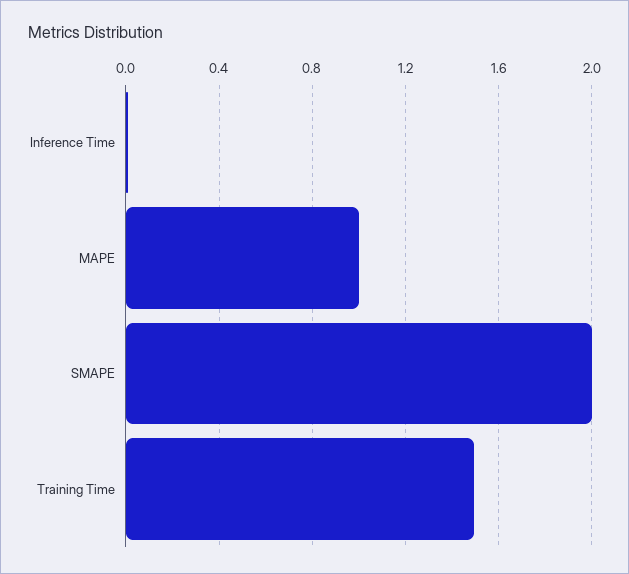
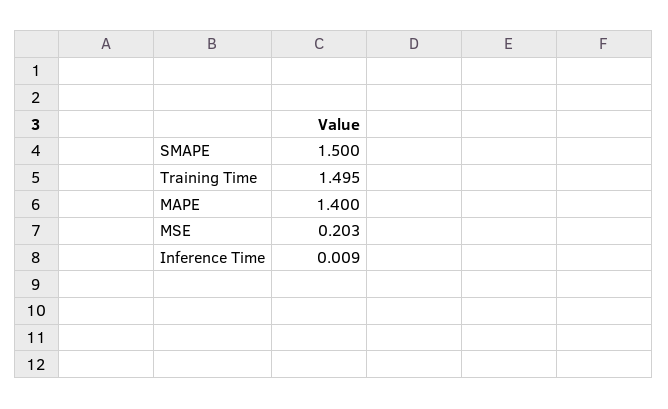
MAPE: 1 -> 1.4
SMAPE: 2 -> 1.5
MSE: none -> 0.203

